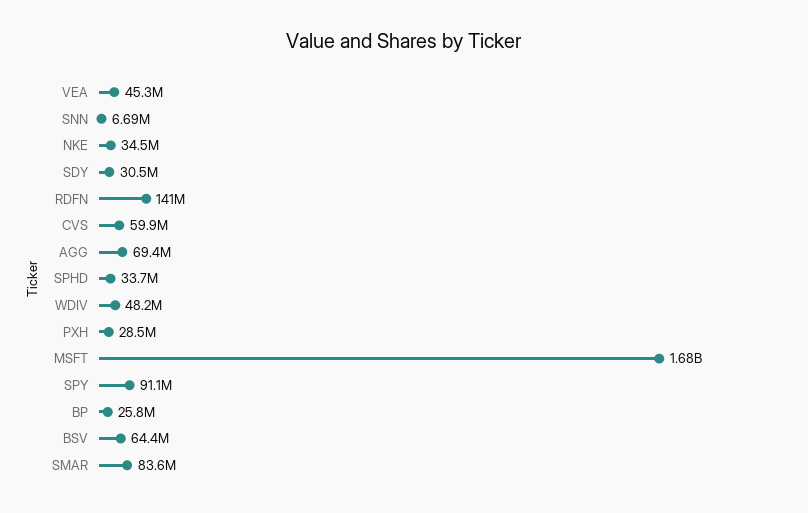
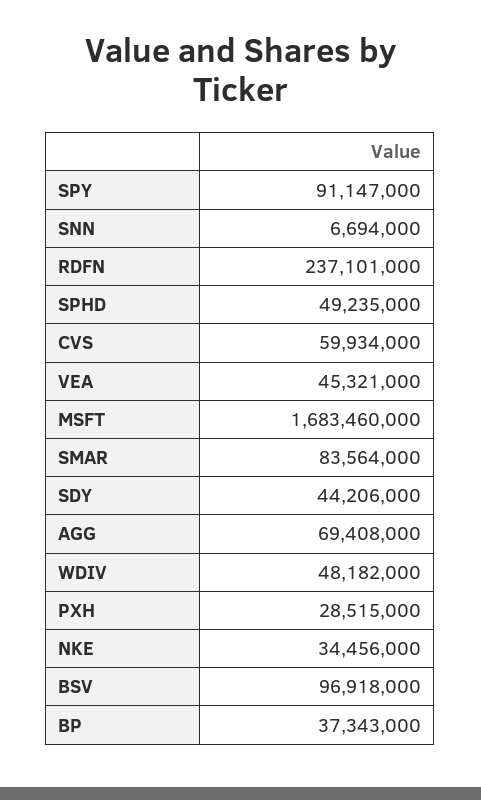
SDY: 30500000 -> 44206000
RDFN: 141000000 -> 237101000
SPHD: 33700000 -> 49235000
BP: 25800000 -> 37343000
BSV: 64400000 -> 96918000

